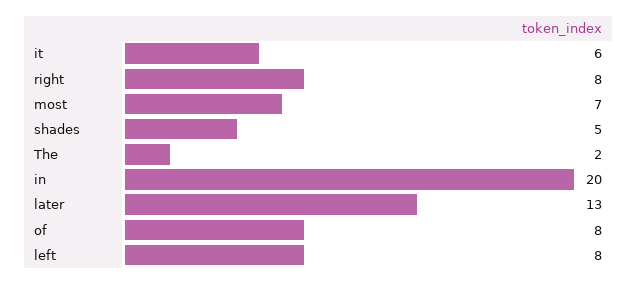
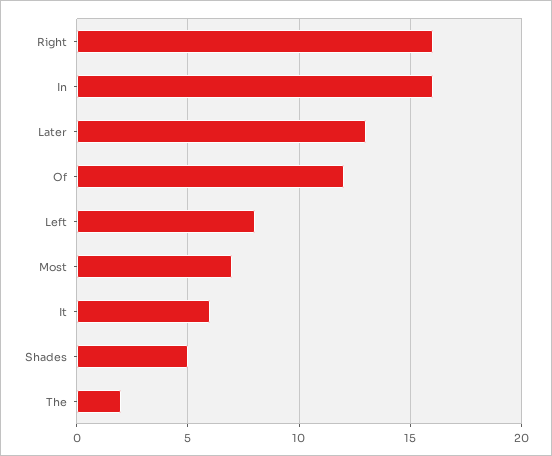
right: 8 -> 16
in: 20 -> 16
of: 8 -> 12

